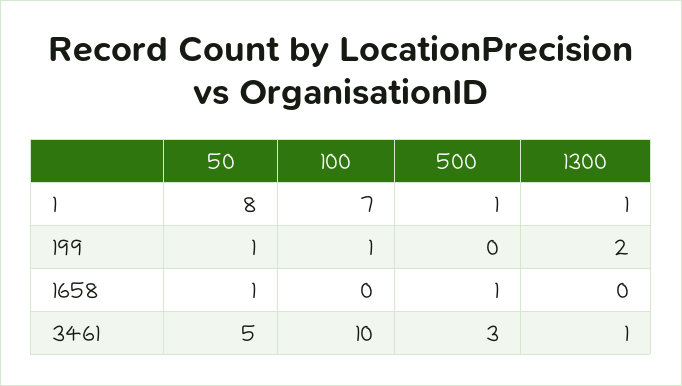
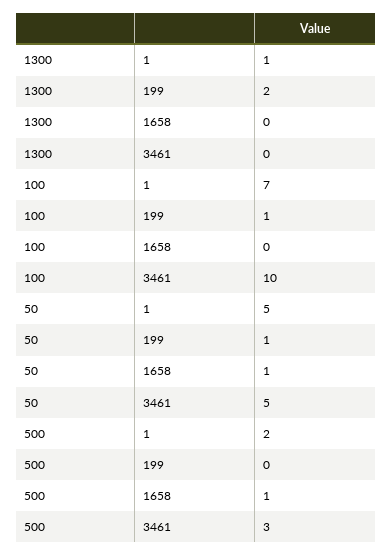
50, 1: 8 -> 5
500, 1: 1 -> 2
1300, 3461: 1 -> 0

